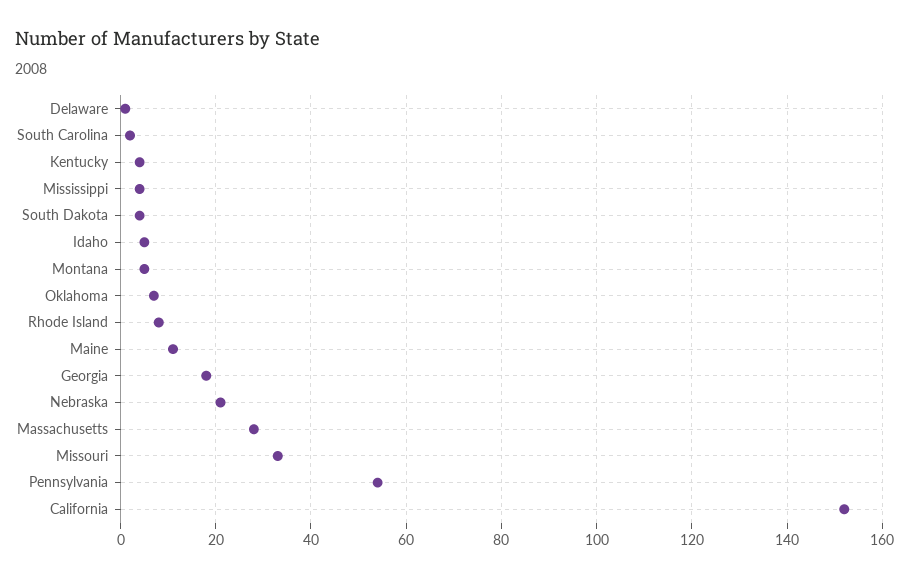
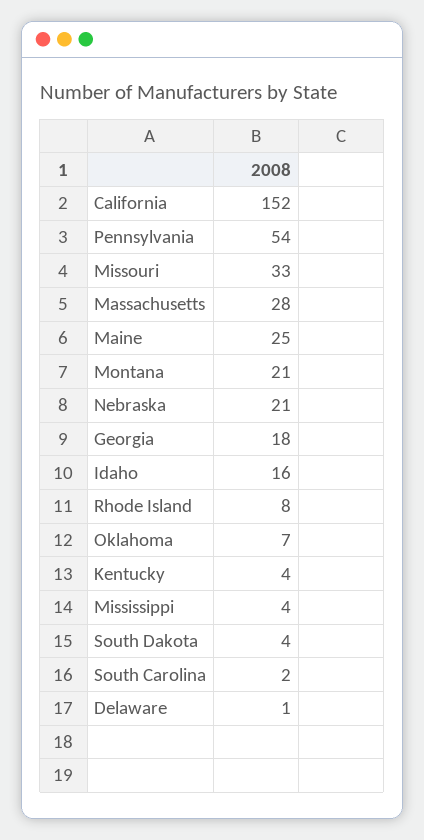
Idaho: 5 -> 16
Montana: 5 -> 21
Maine: 10 -> 25

